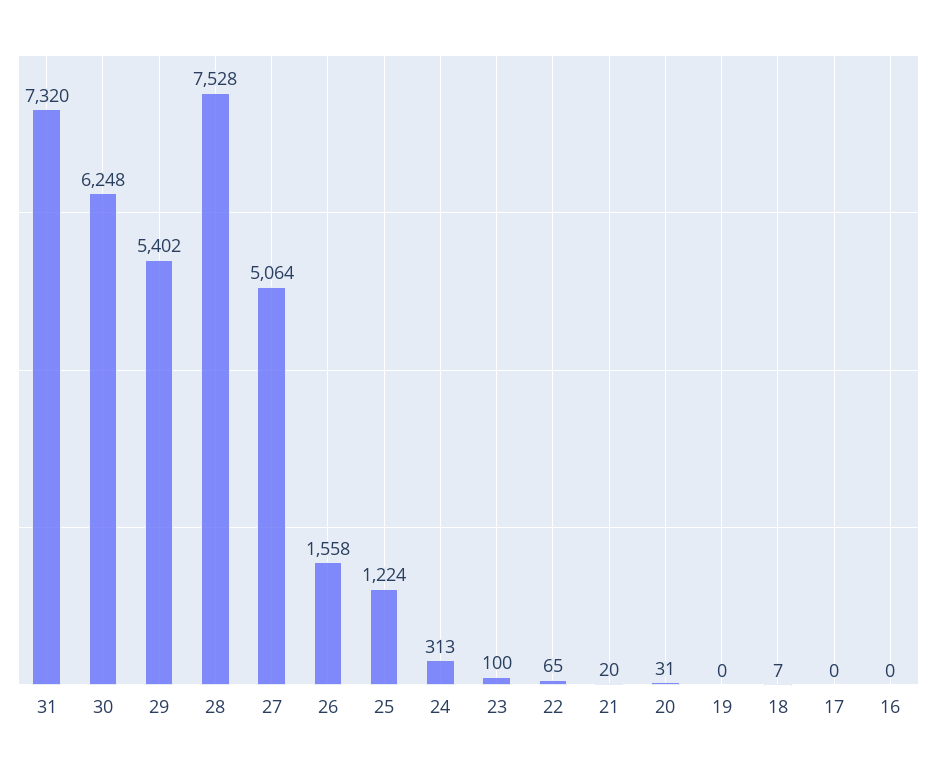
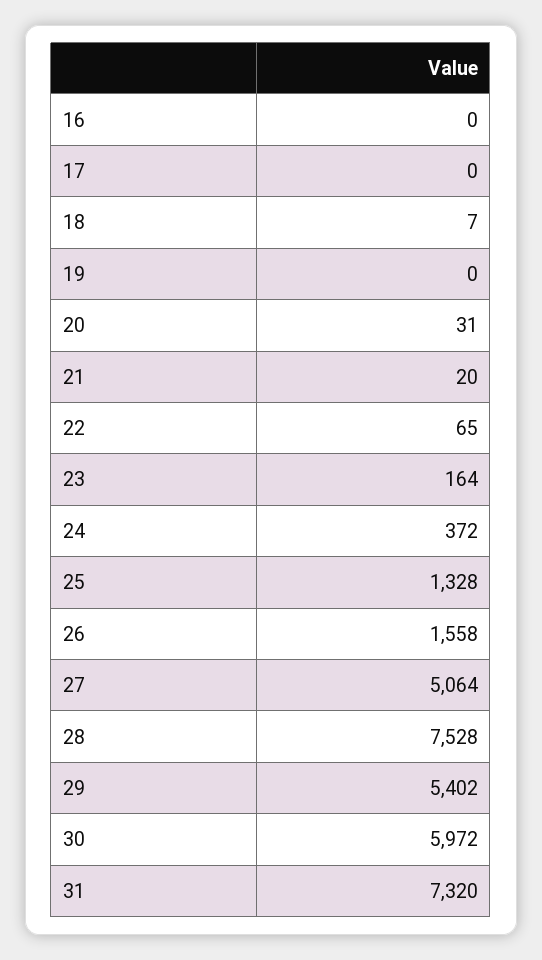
30: 6248 -> 5972
25: 1224 -> 1328
24: 313 -> 372
23: 100 -> 164

